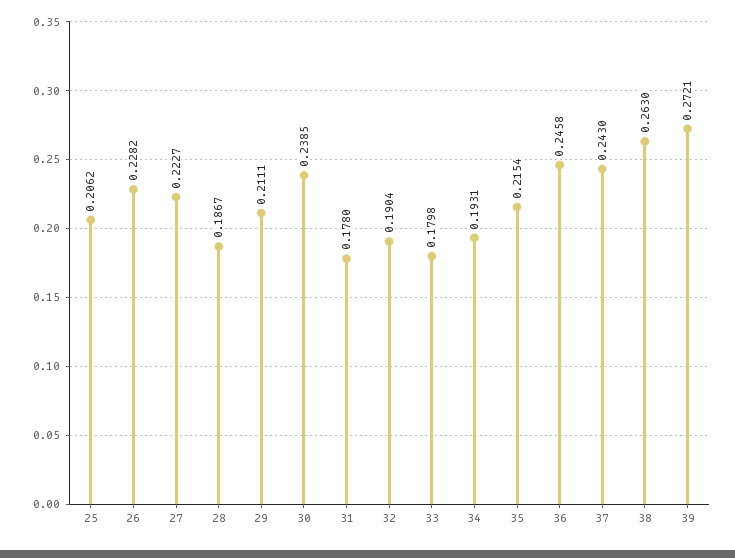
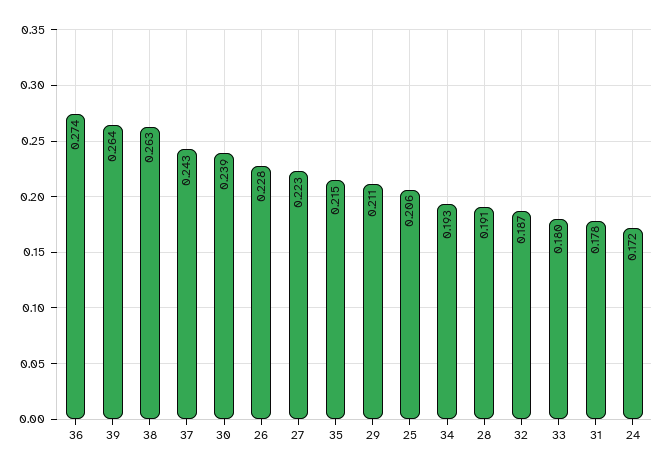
28: 0.1867 -> 0.191
32: 0.1904 -> 0.187
36: 0.2458 -> 0.274
39: 0.2721 -> 0.264
24: none -> 0.172

